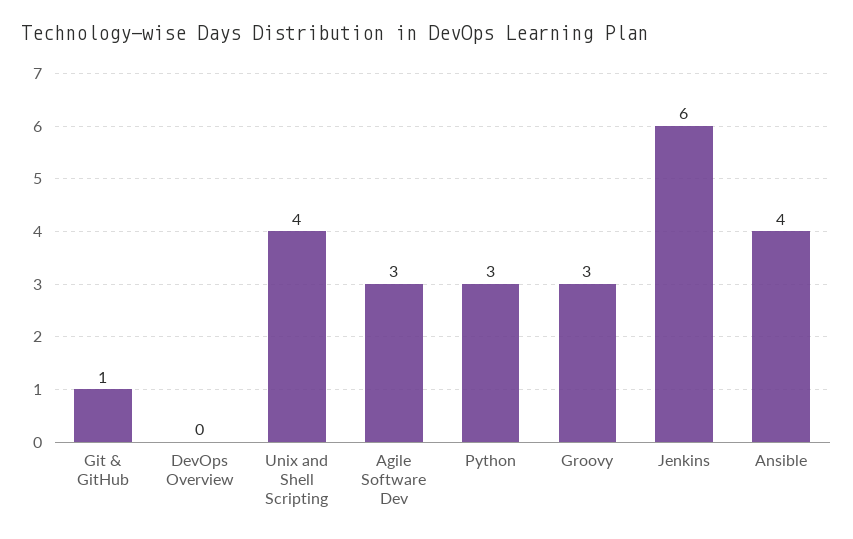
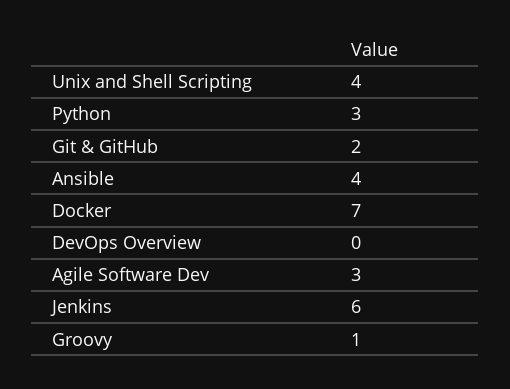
Git & GitHub: 1 -> 2
Groovy: 3 -> 1
Docker: none -> 7

